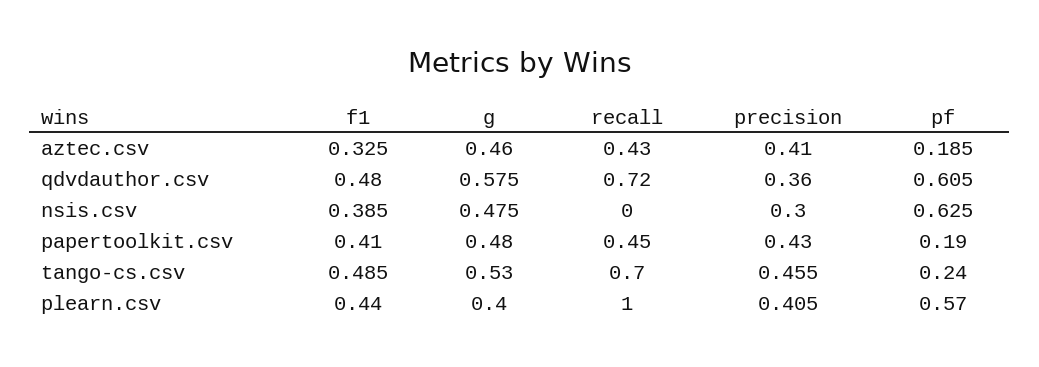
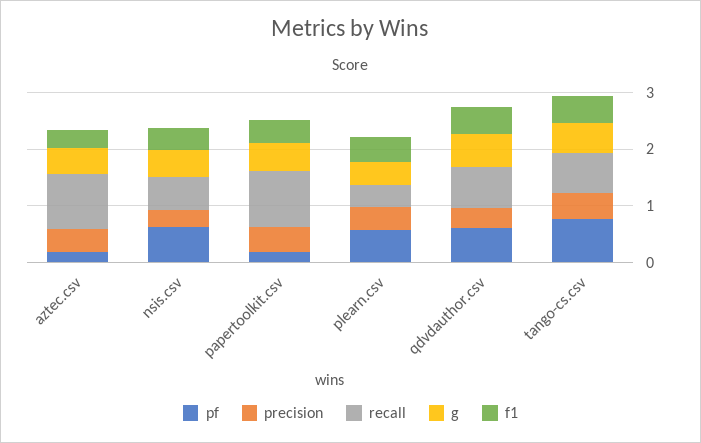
recall, aztec.csv: 0.43 -> 1
recall, nsis.csv: 0 -> 0.6
recall, papertoolkit.csv: 0.45 -> 1
pf, tango-cs.csv: 0.24 -> 0.8
recall, plearn.csv: 1 -> 0.4

